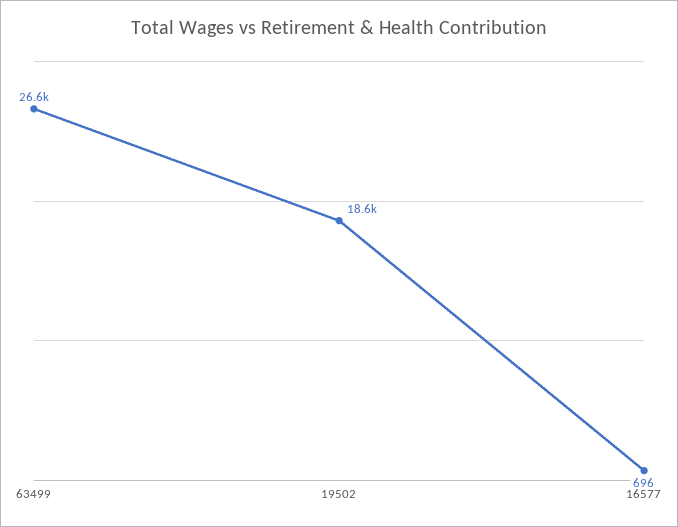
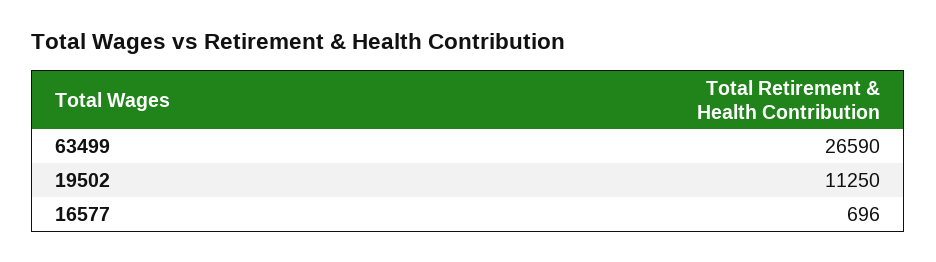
19502: 18600 -> 11250

